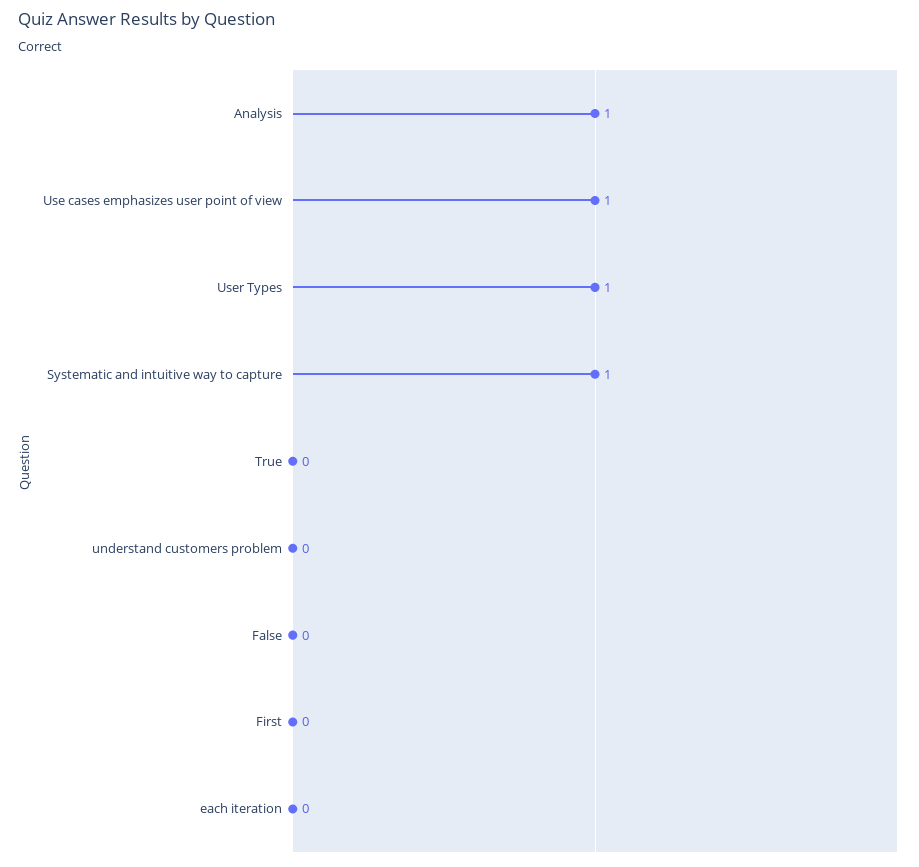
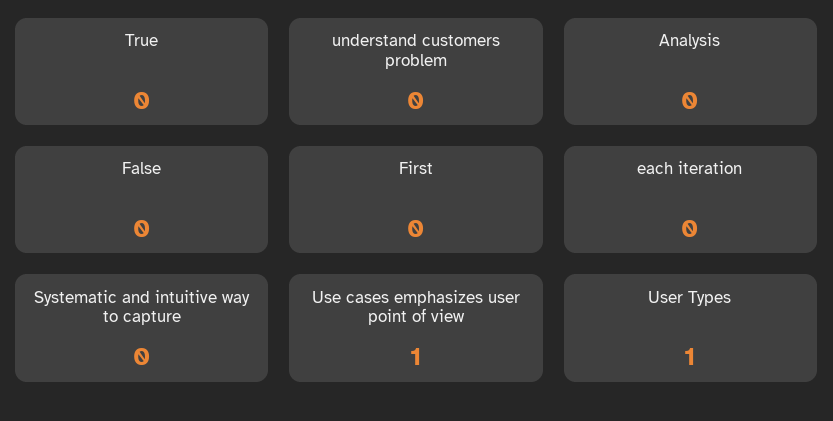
Analysis: 1 -> 0
Systematic and intuitive way to capture: 1 -> 0

